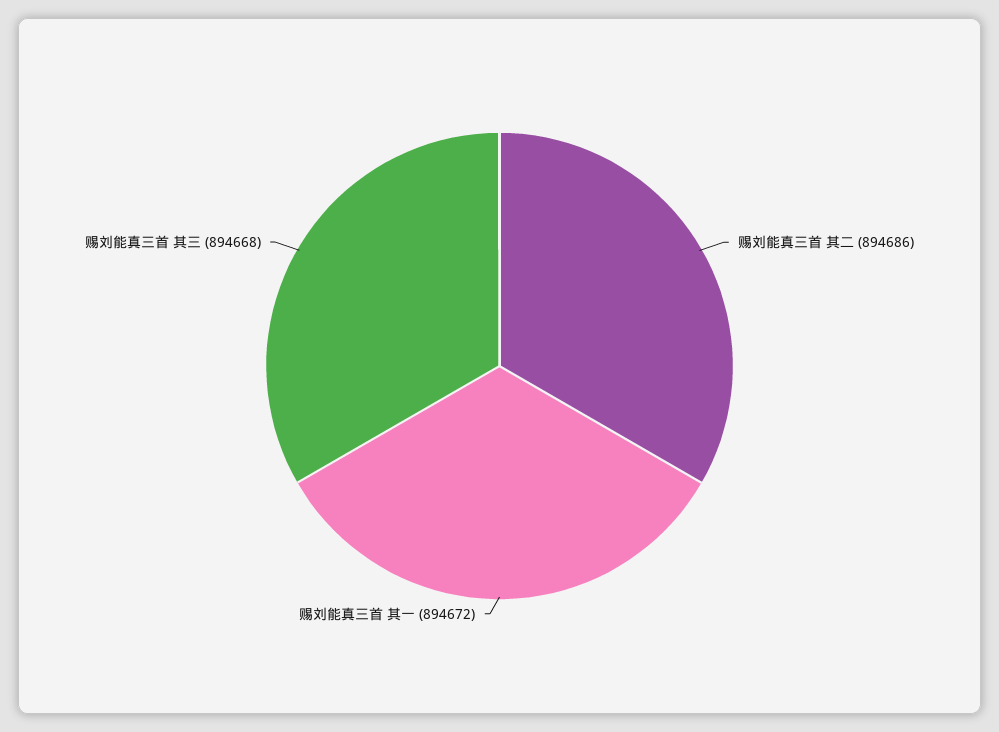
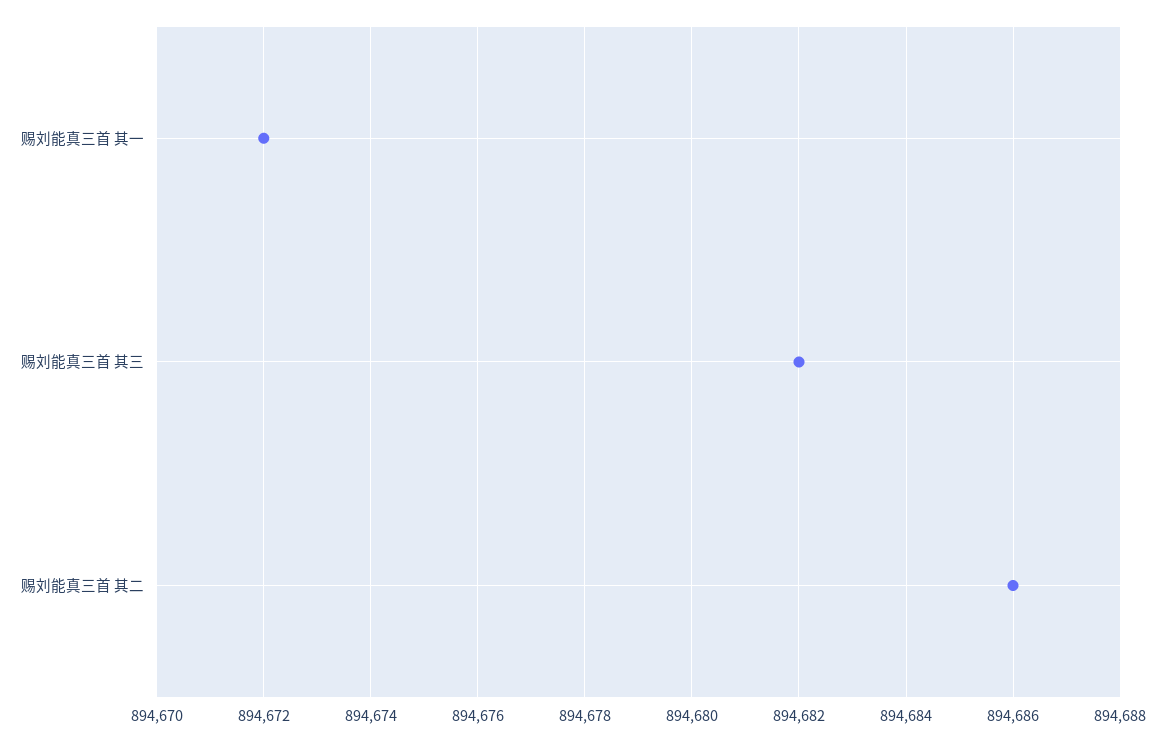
赐刘能真三首 其三: 894668 -> 894682

